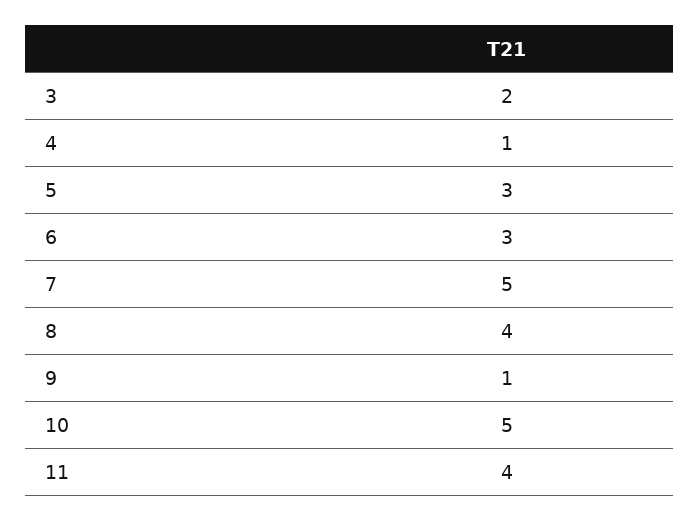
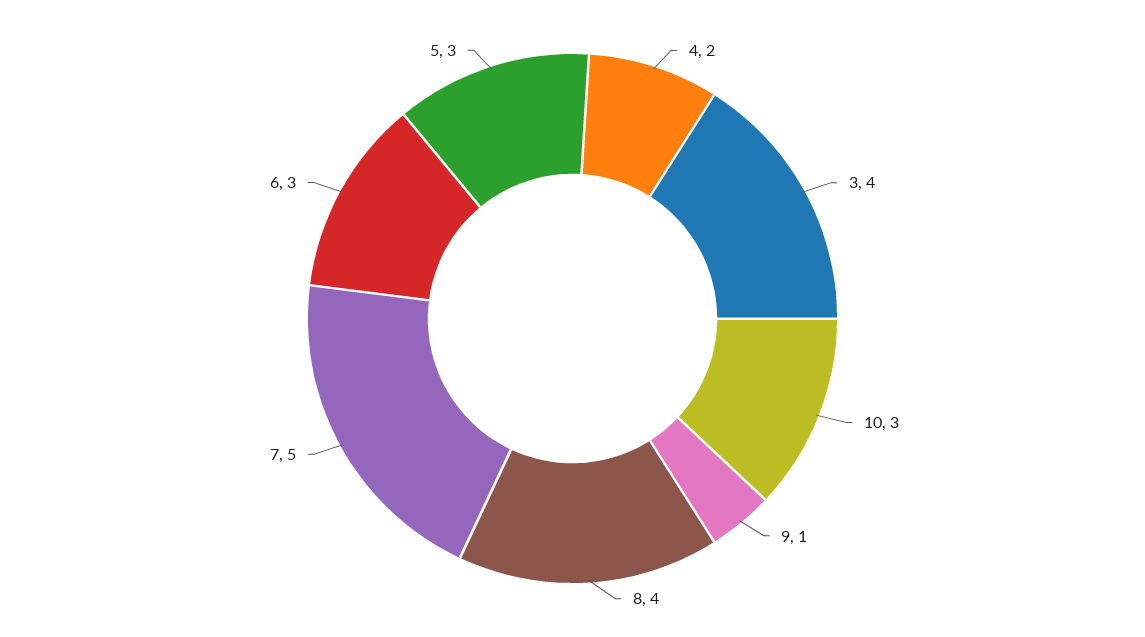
3: 2 -> 4
4: 1 -> 2
10: 5 -> 3
11: 4 -> none

